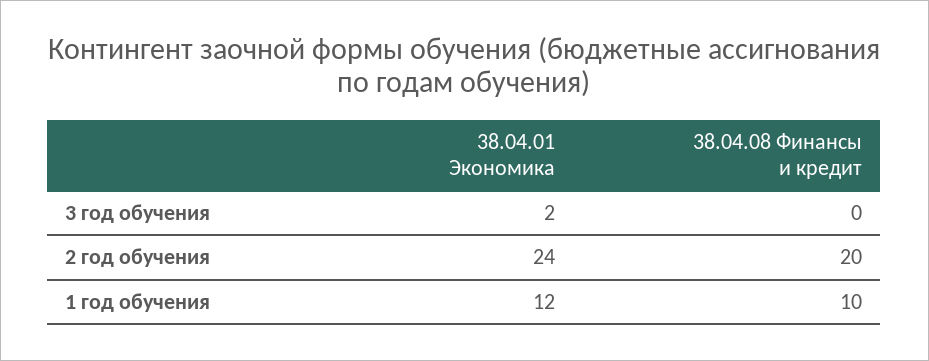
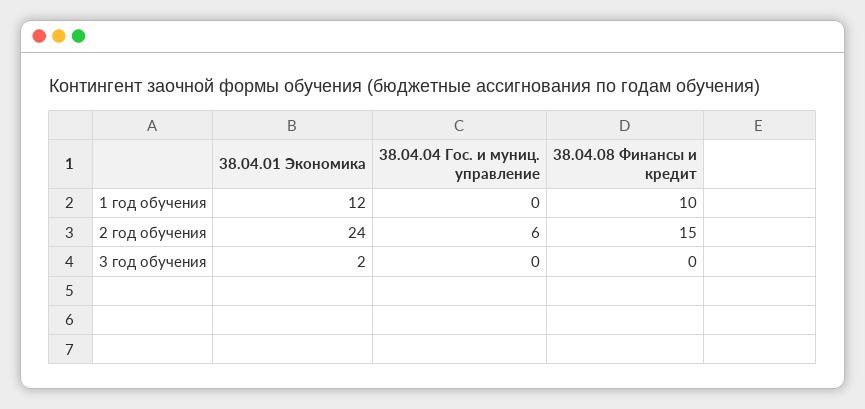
38.04.08 Финансы и кредит, 2 год обучения: 20 -> 15
38.04.04 Гос. и муниц. управление, 1 год обучения: none -> 0
38.04.04 Гос. и муниц. управление, 2 год обучения: none -> 6
38.04.04 Гос. и муниц. управление, 3 год обучения: none -> 0

